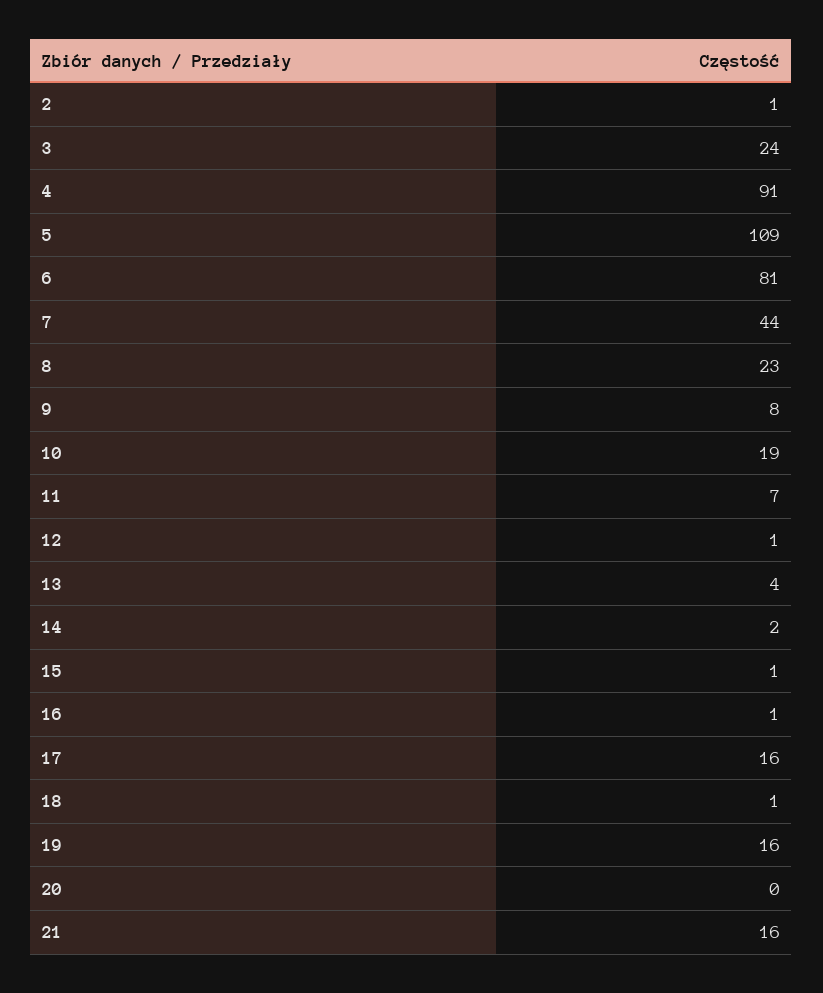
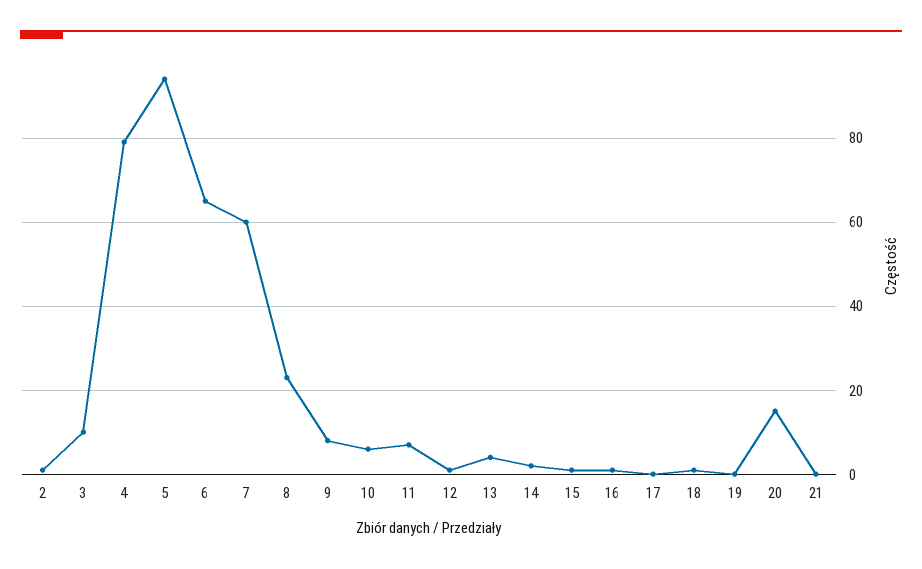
3: 24 -> 10
4: 91 -> 80
5: 109 -> 95
6: 81 -> 65
7: 44 -> 60
10: 19 -> 5
17: 16 -> 0
19: 16 -> 0
20: 0 -> 15
21: 16 -> 0

